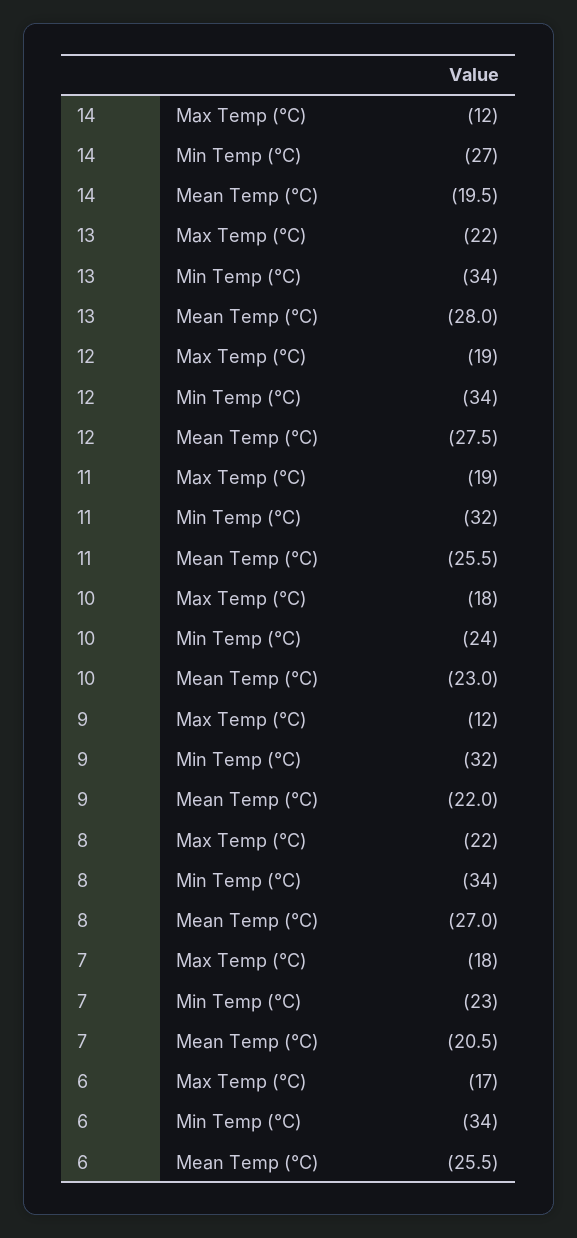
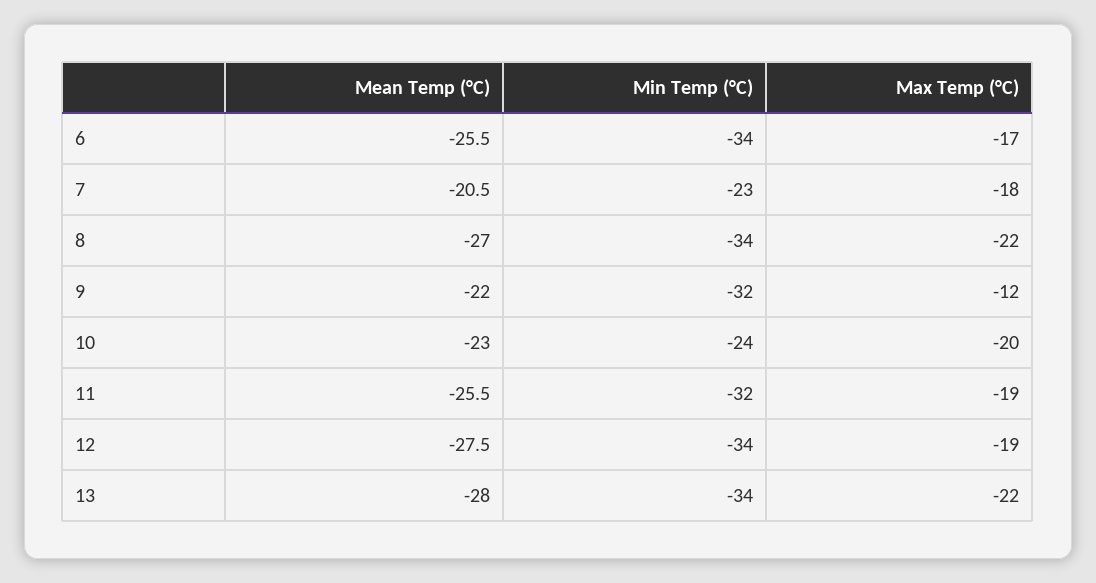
14, Max Temp (°C): -12 -> none
14, Min Temp (°C): -27 -> none
14, Mean Temp (°C): -19.5 -> none
10, Max Temp (°C): -18 -> -20

